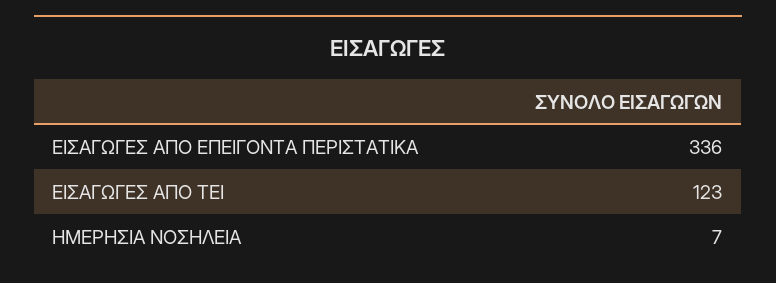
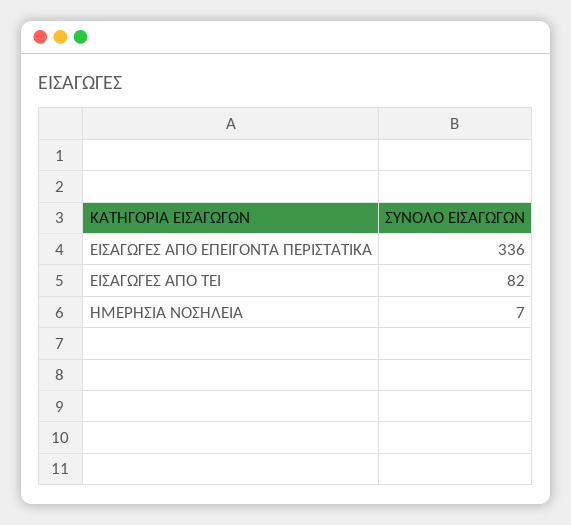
ΕΙΣΑΓΩΓΕΣ ΑΠΟ ΤΕΙ: 123 -> 82

